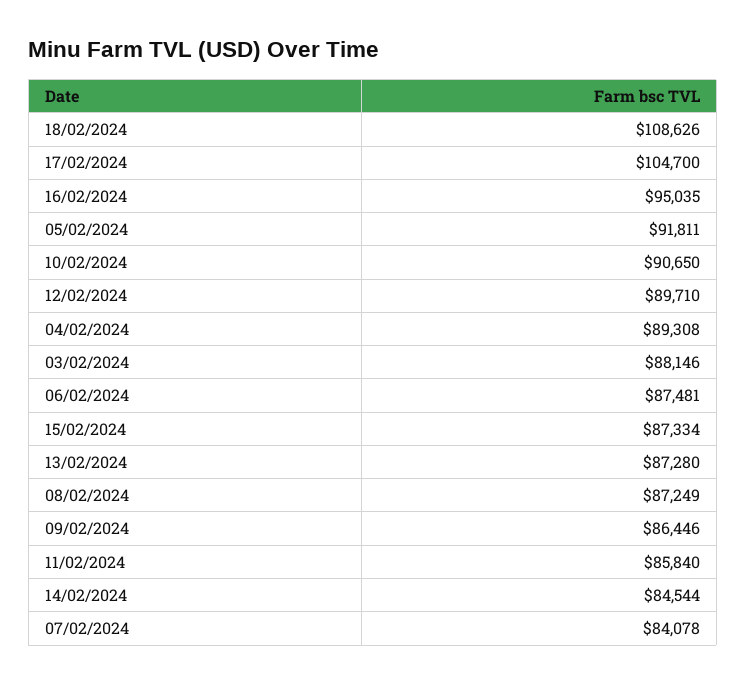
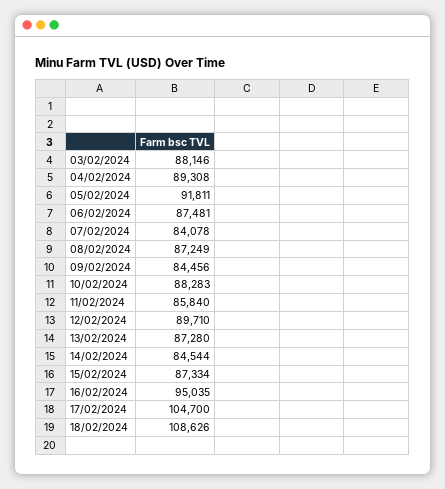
10/02/2024: 90650 -> 88283
09/02/2024: 86446 -> 84456

